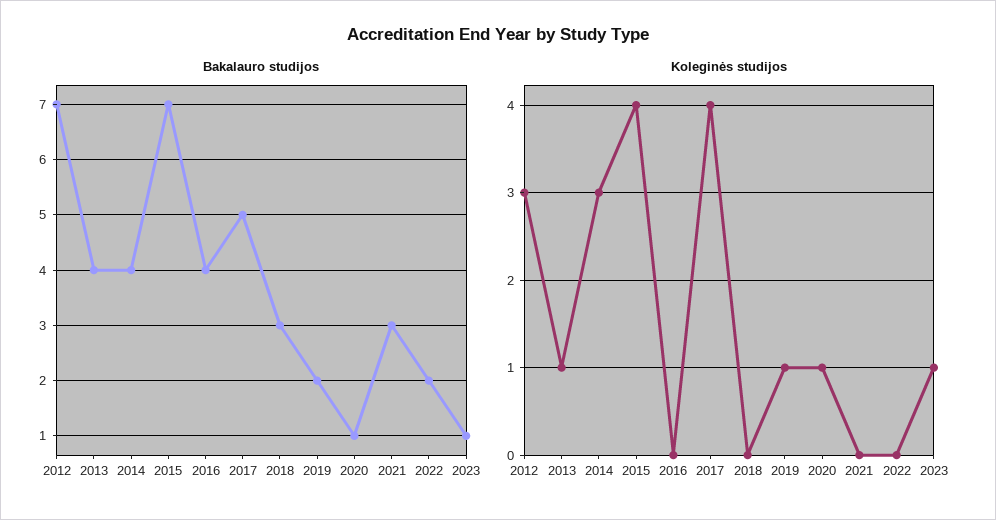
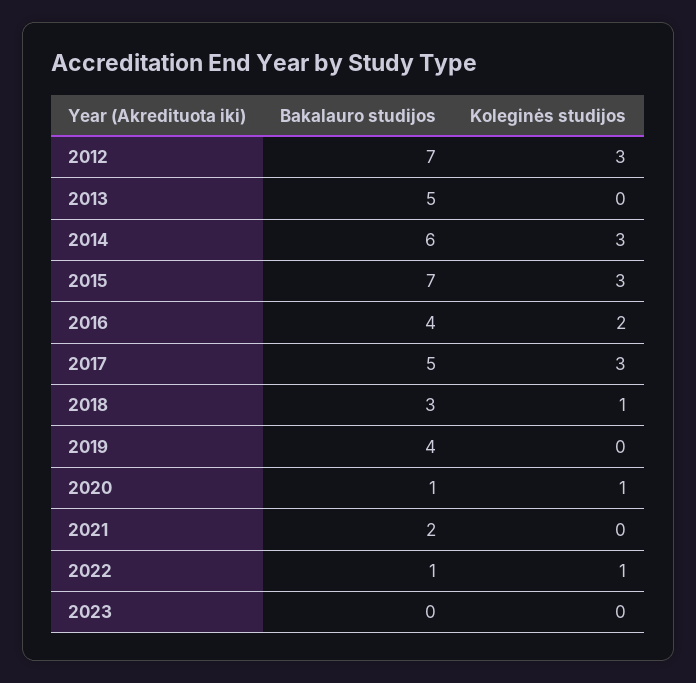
Bakalauro studijos, 2013: 4 -> 5
Bakalauro studijos, 2014: 4 -> 6
Bakalauro studijos, 2019: 2 -> 4
Bakalauro studijos, 2021: 3 -> 2
Bakalauro studijos, 2022: 2 -> 1
Bakalauro studijos, 2023: 1 -> 0
Koleginės studijos, 2013: 1 -> 0
Koleginės studijos, 2015: 4 -> 3
Koleginės studijos, 2016: 0 -> 2
Koleginės studijos, 2017: 4 -> 3
Koleginės studijos, 2018: 0 -> 1
Koleginės studijos, 2019: 1 -> 0
Koleginės studijos, 2022: 0 -> 1
Koleginės studijos, 2023: 1 -> 0

